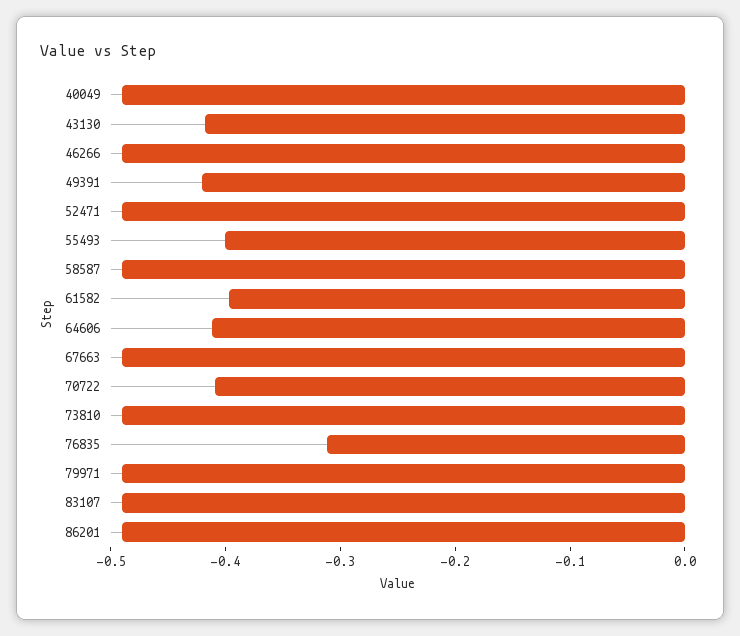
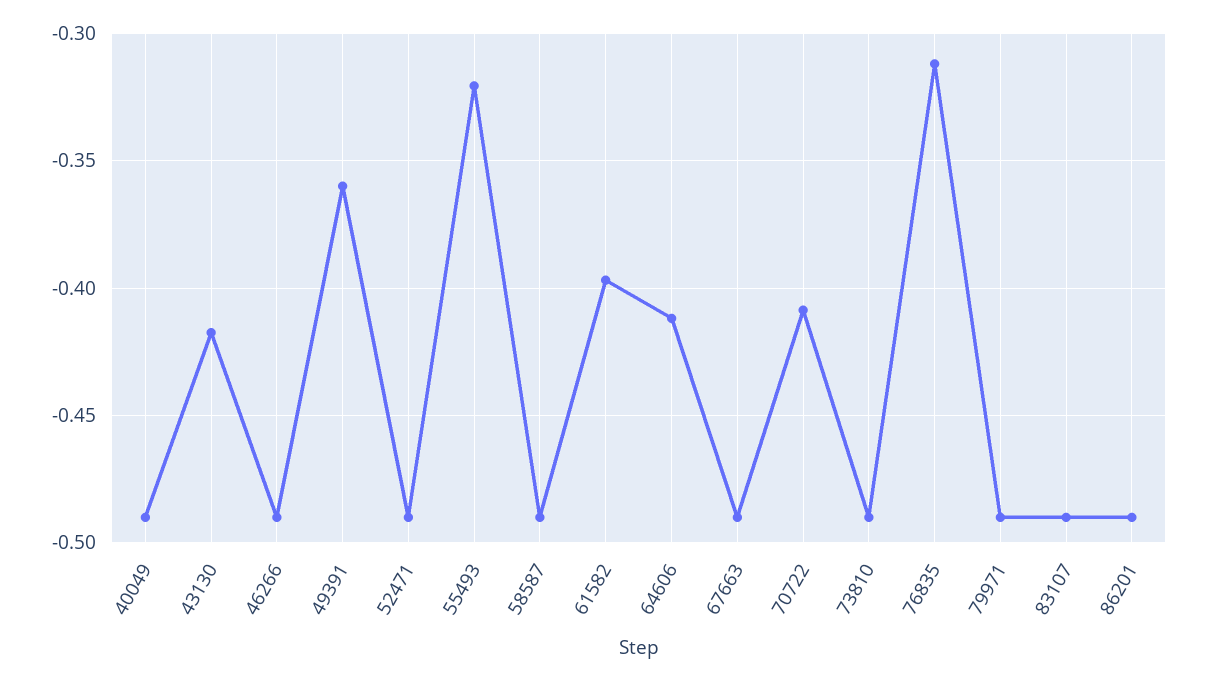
49391: -0.42 -> -0.36
55493: -0.4 -> -0.32

